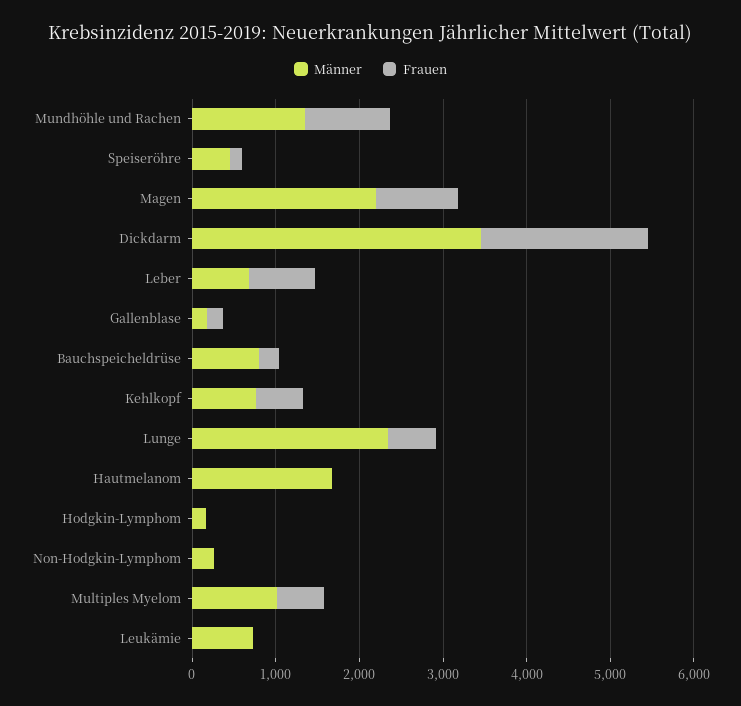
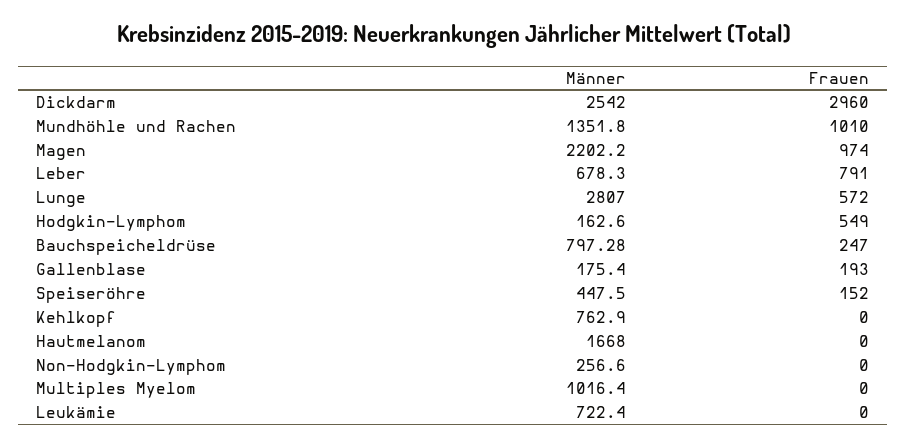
Männer, Dickdarm: 3400 -> 2542
Frauen, Dickdarm: 2000 -> 2960
Frauen, Kehlkopf: 600 -> 0
Männer, Lunge: 2400 -> 2807
Frauen, Hodgkin-Lymphom: 0 -> 549
Frauen, Multiples Myelom: 600 -> 0

